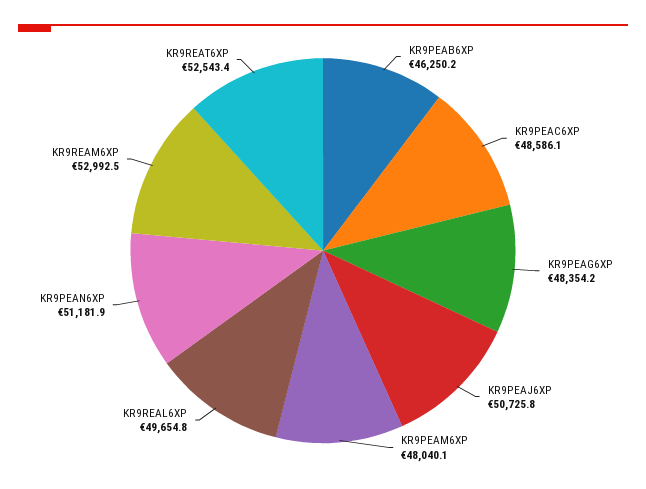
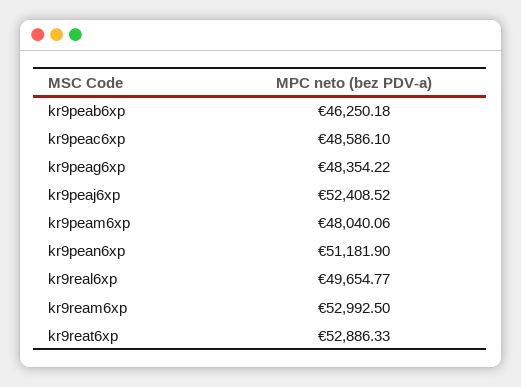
KR9PEAJ6XP: 50725.8 -> 52408.52
KR9REAT6XP: 52543.4 -> 52886.33

